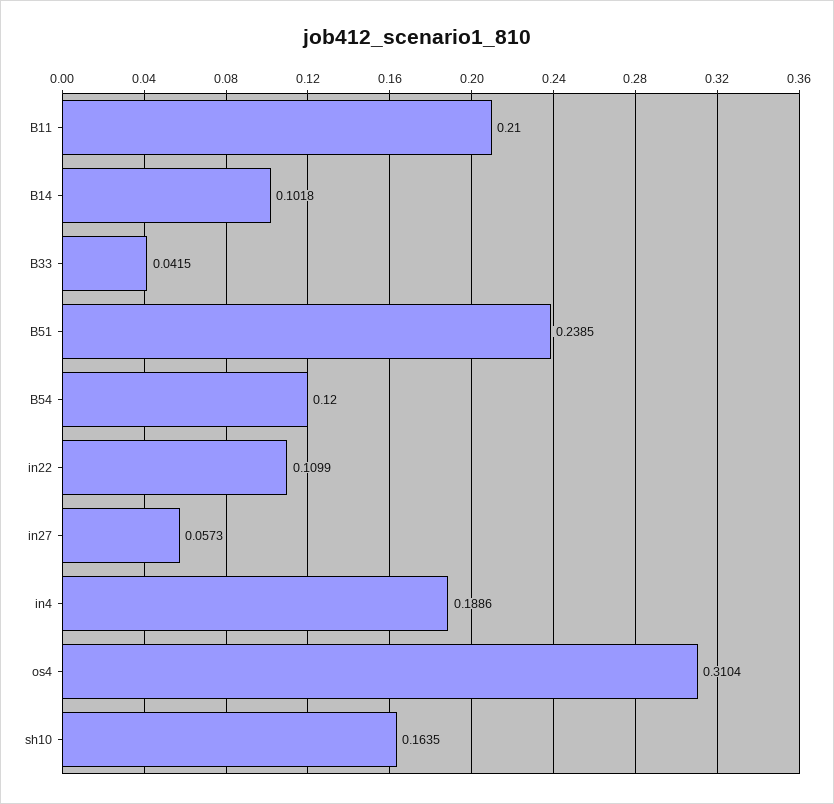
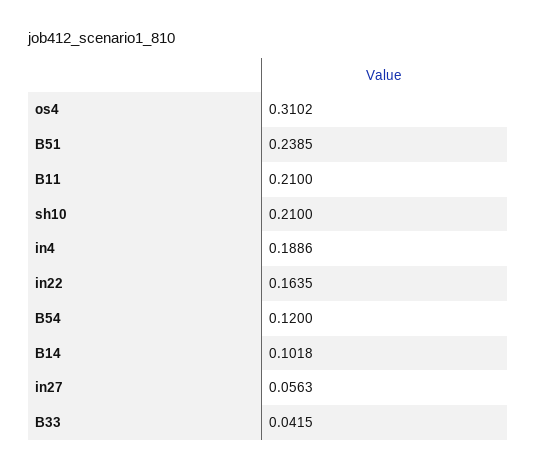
in22: 0.1099 -> 0.1635
in27: 0.0573 -> 0.0563
os4: 0.3104 -> 0.3102
sh10: 0.1635 -> 0.21

